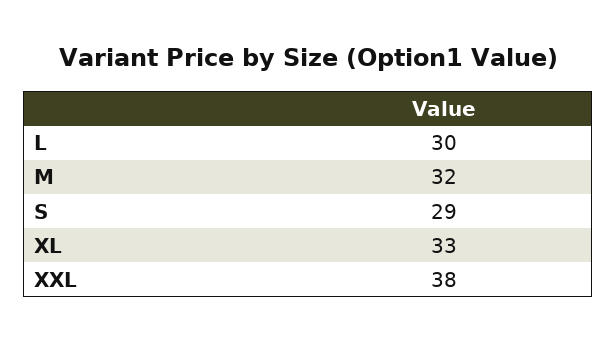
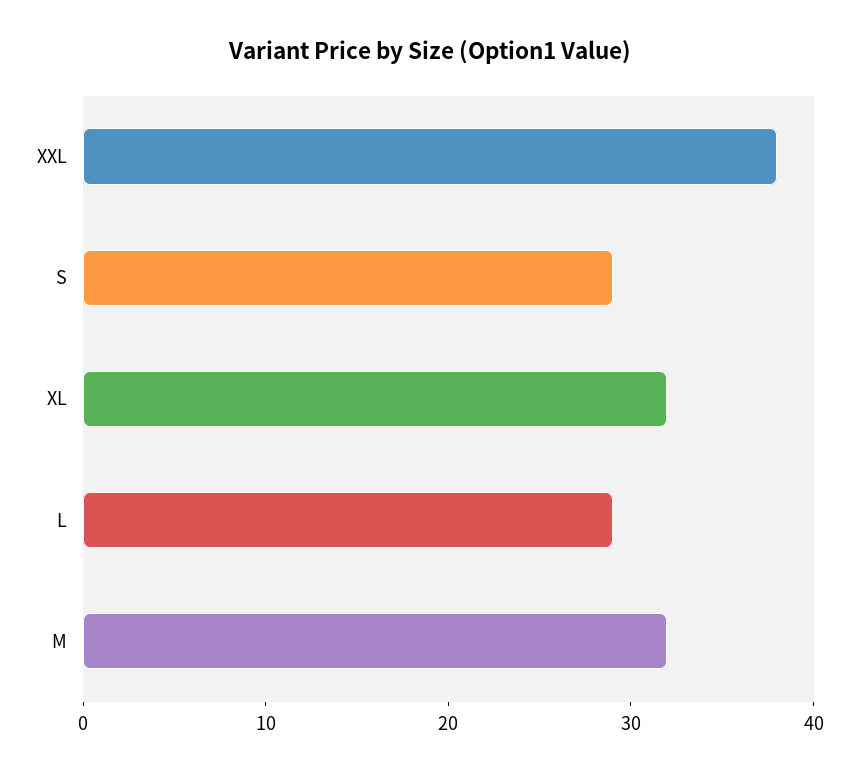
L: 30 -> 29
XL: 33 -> 32

